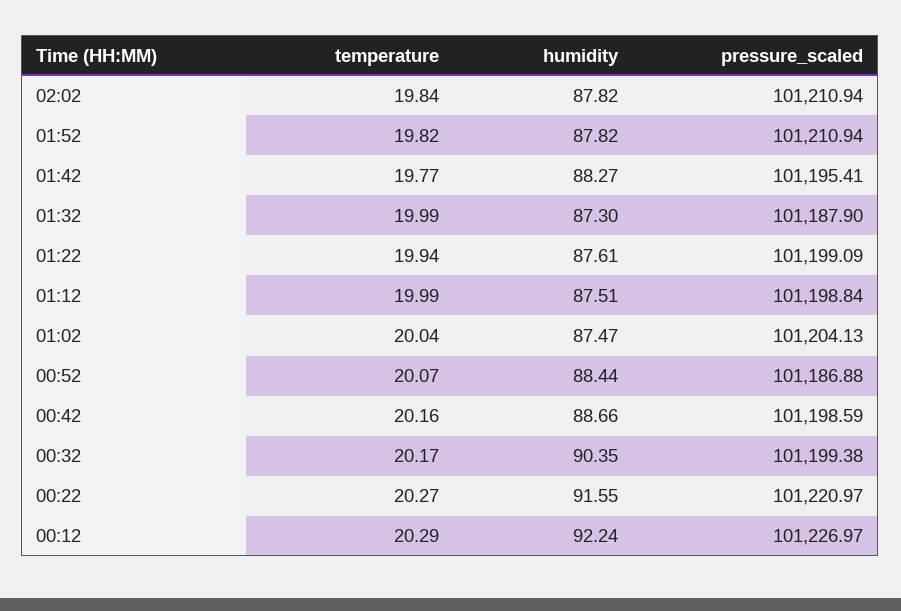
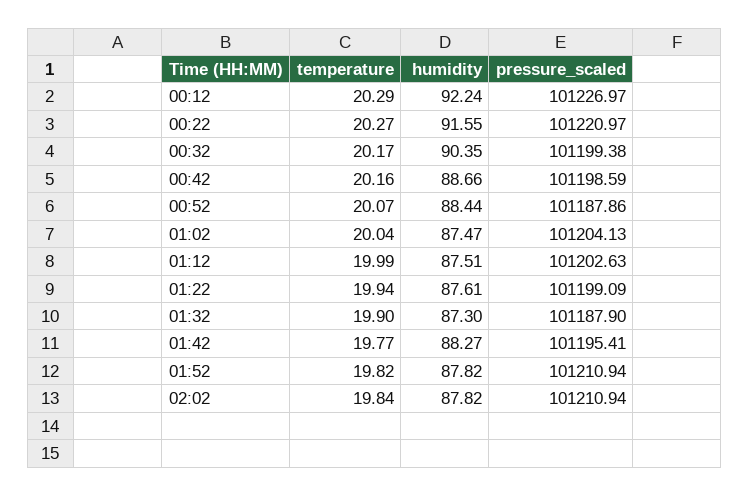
temperature, 01:32: 19.99 -> 19.9
pressure_scaled, 01:12: 101198.84 -> 101202.63
pressure_scaled, 00:52: 101186.88 -> 101187.86

